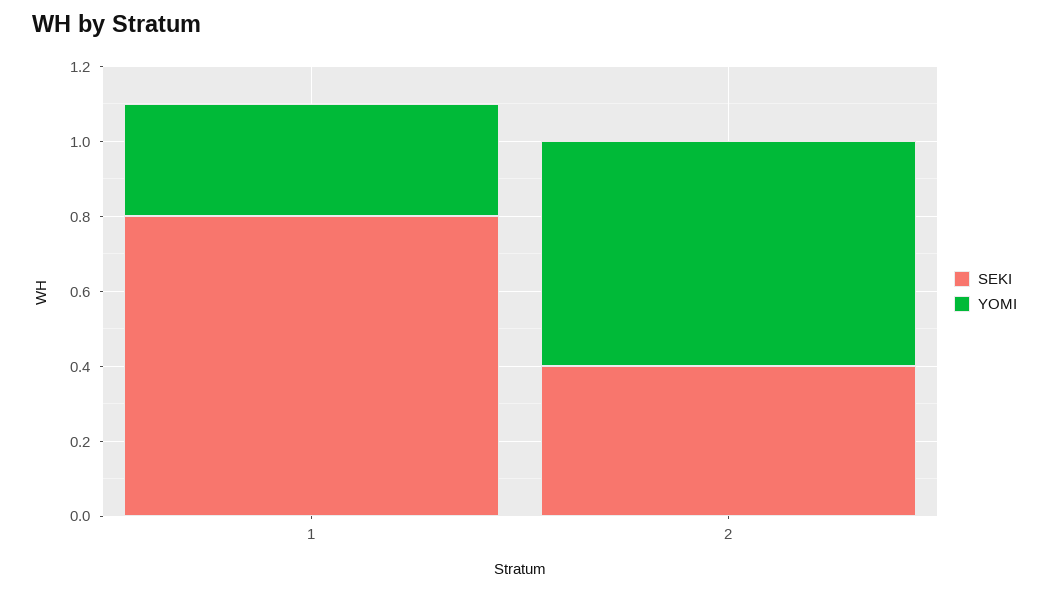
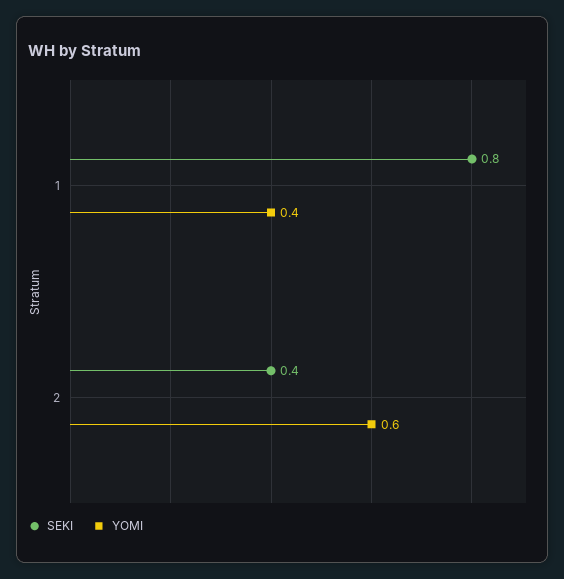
YOMI, 1: 0.3 -> 0.4

